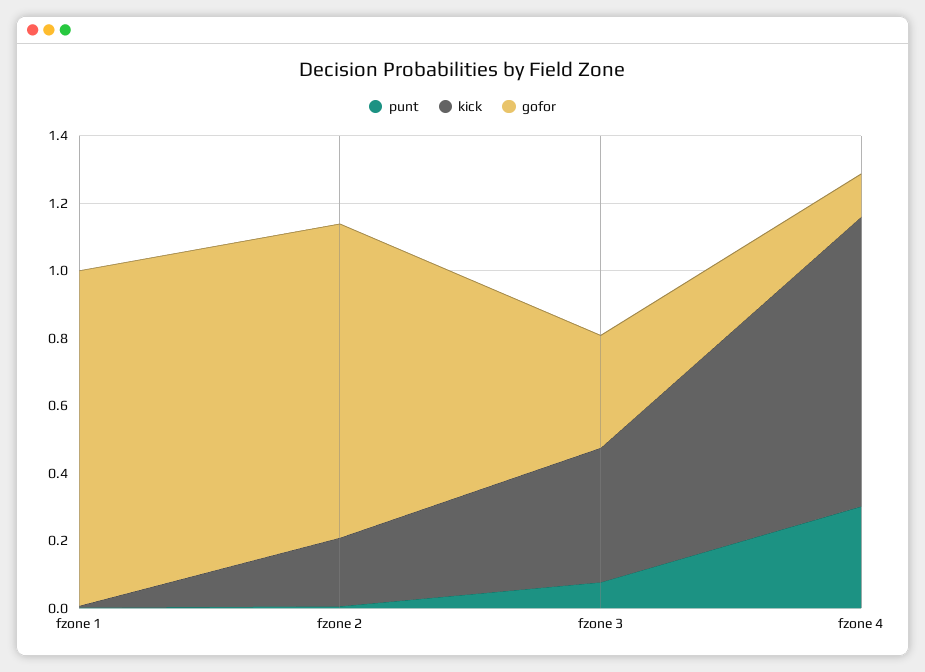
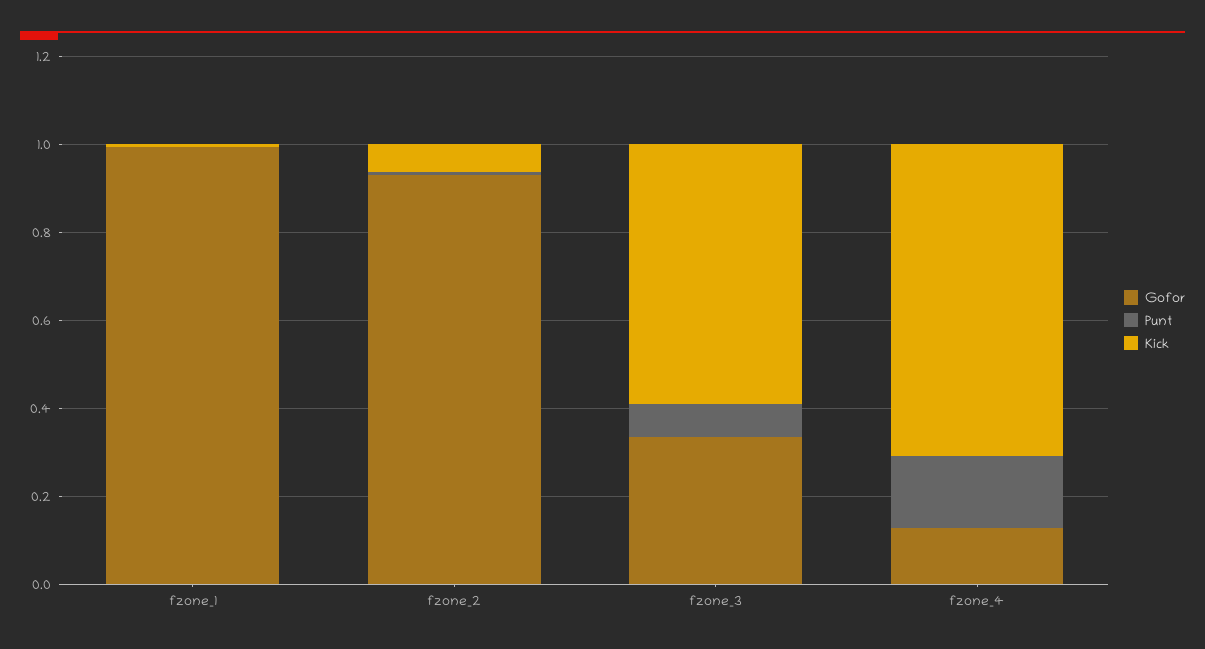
kick, fzone 2: 0.2 -> 0.05
kick, fzone 3: 0.4 -> 0.6
punt, fzone 4: 0.3 -> 0.15
kick, fzone 4: 0.85 -> 0.7

